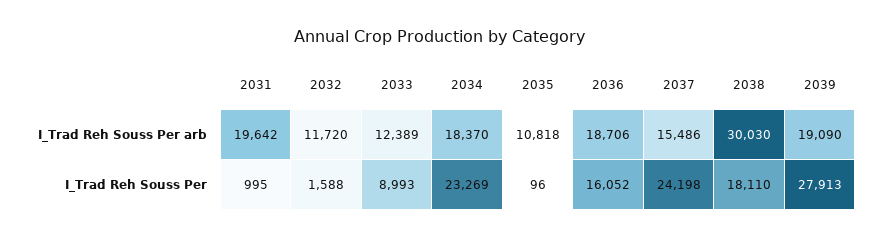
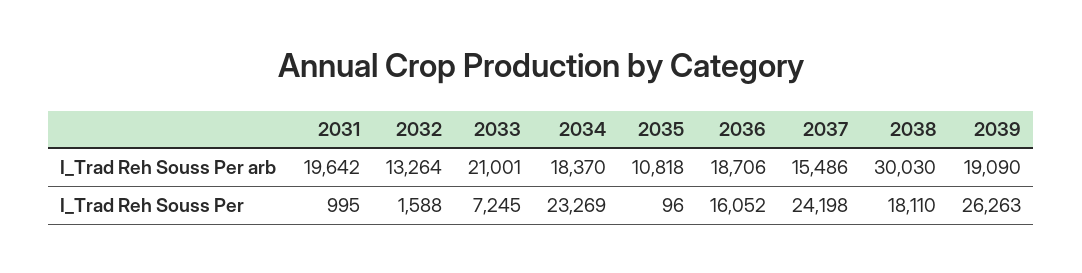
2032, I_Trad Reh Souss Per arb: 11720 -> 13264
2033, I_Trad Reh Souss Per arb: 12389 -> 21001
2033, I_Trad Reh Souss Per: 8993 -> 7245
2039, I_Trad Reh Souss Per: 27913 -> 26263

